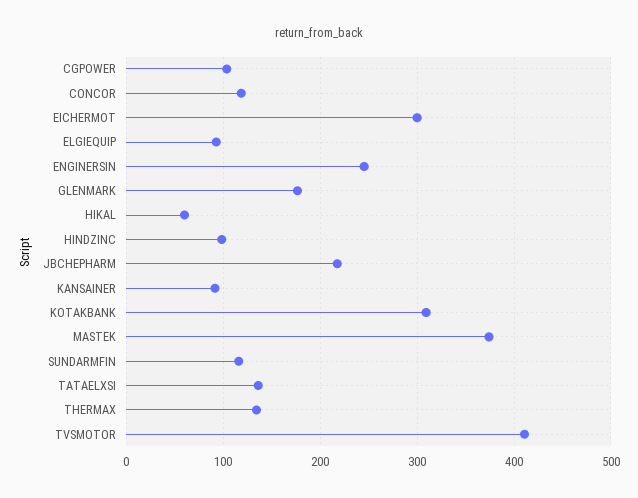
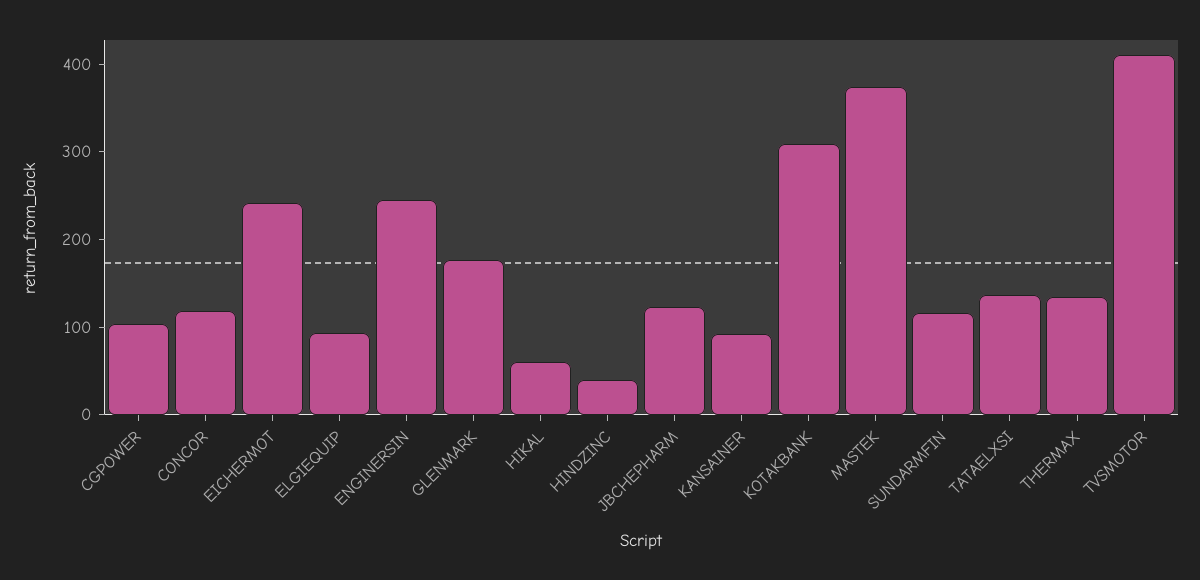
EICHERMOT: 300 -> 240
HINDZINC: 100 -> 40
JBCHEPHARM: 220 -> 120

